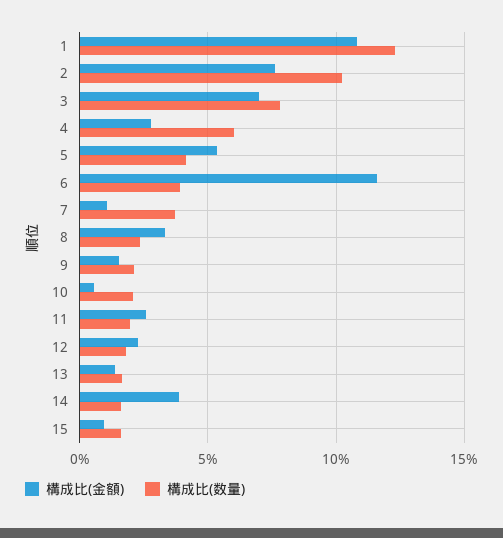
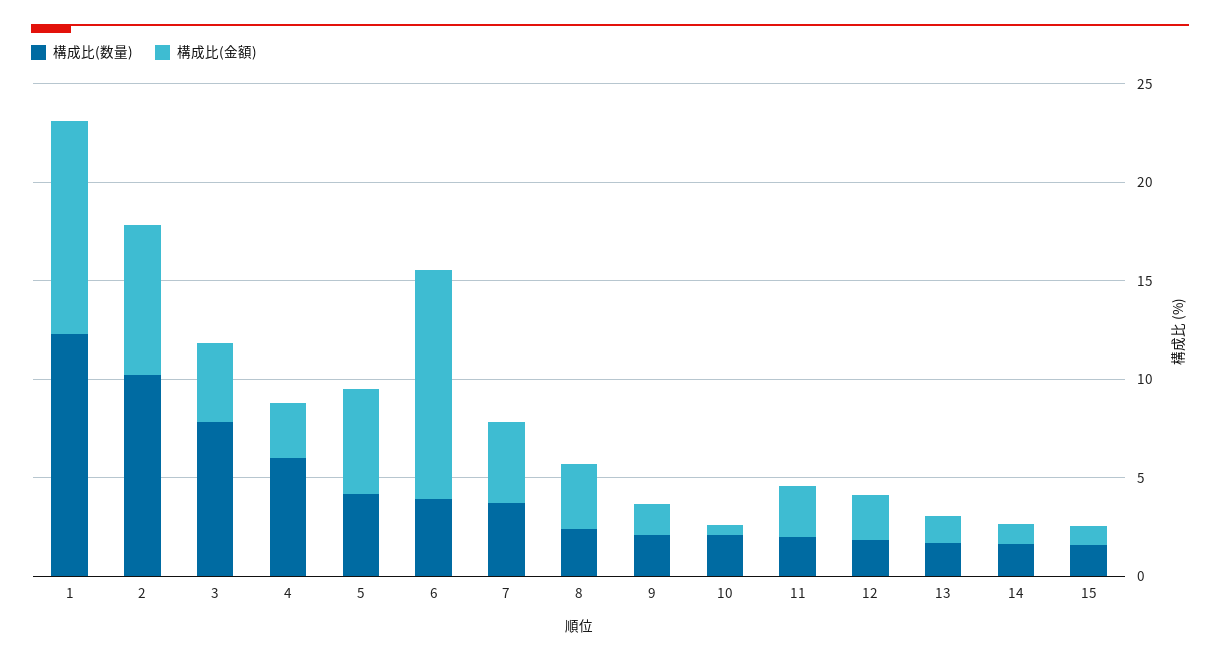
構成比(金額), 3: 7 -> 4
構成比(金額), 7: 1 -> 4
構成比(金額), 14: 4 -> 1

